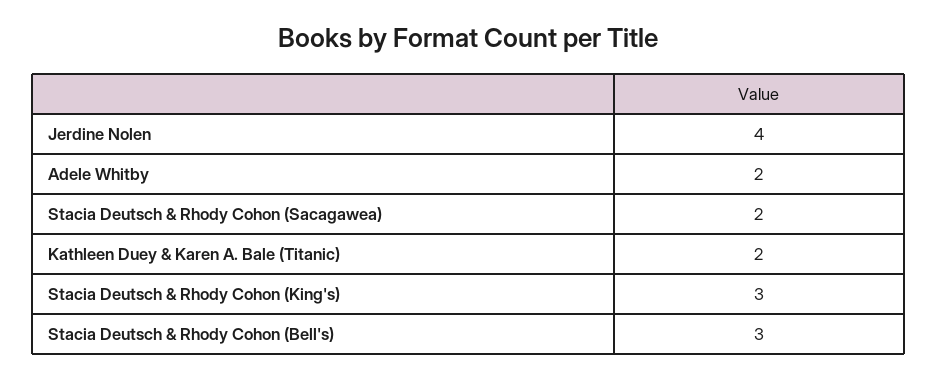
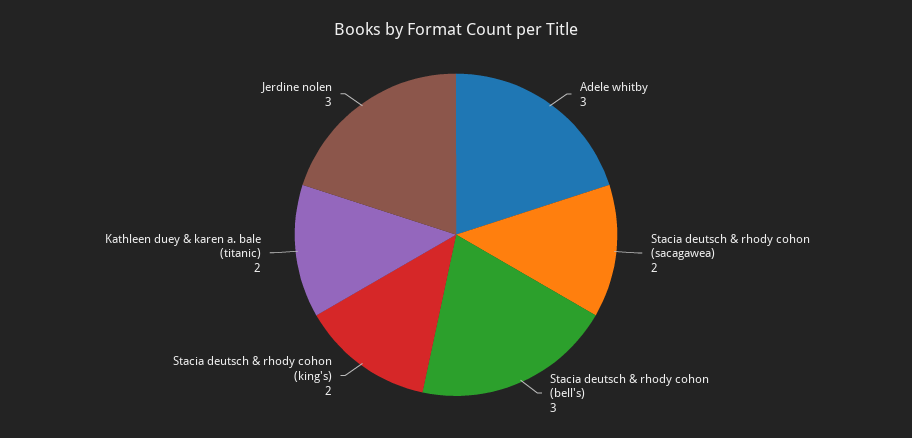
Jerdine Nolen: 4 -> 3
Adele Whitby: 2 -> 3
Stacia Deutsch & Rhody Cohon (King's): 3 -> 2

